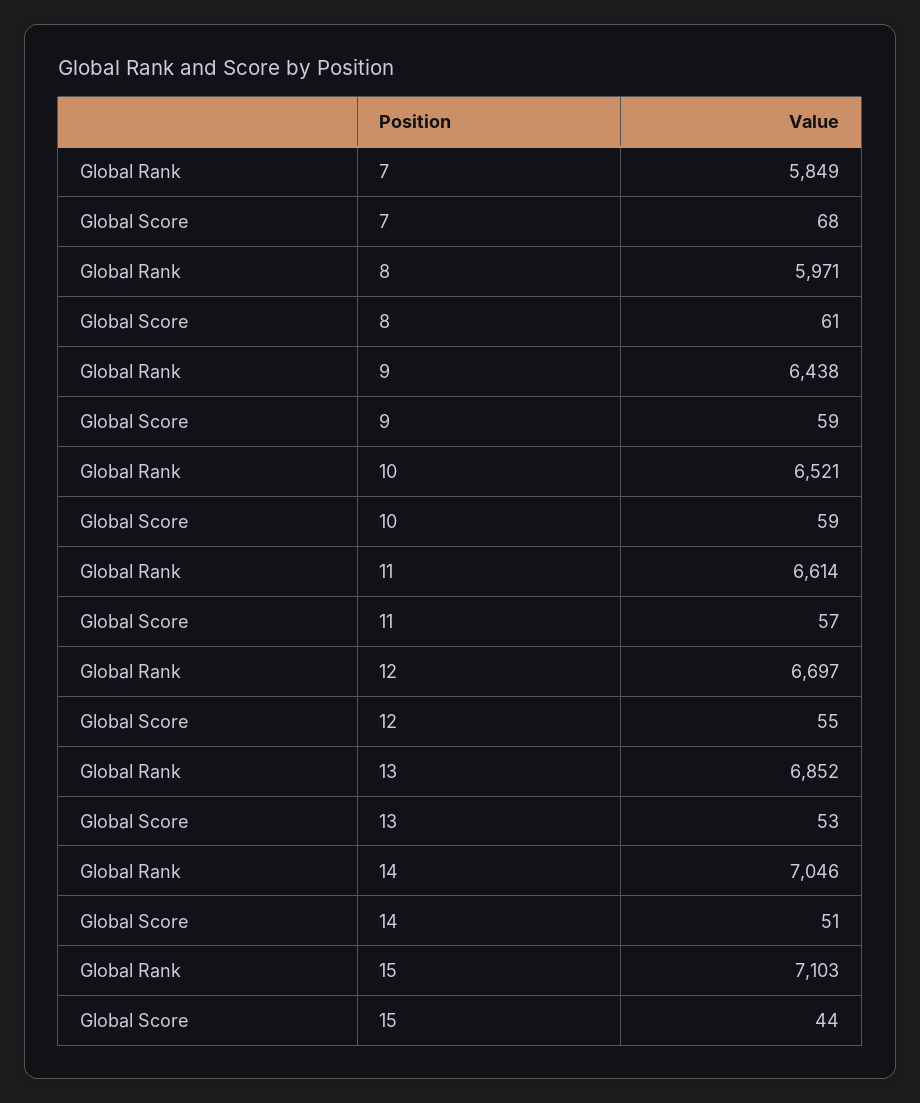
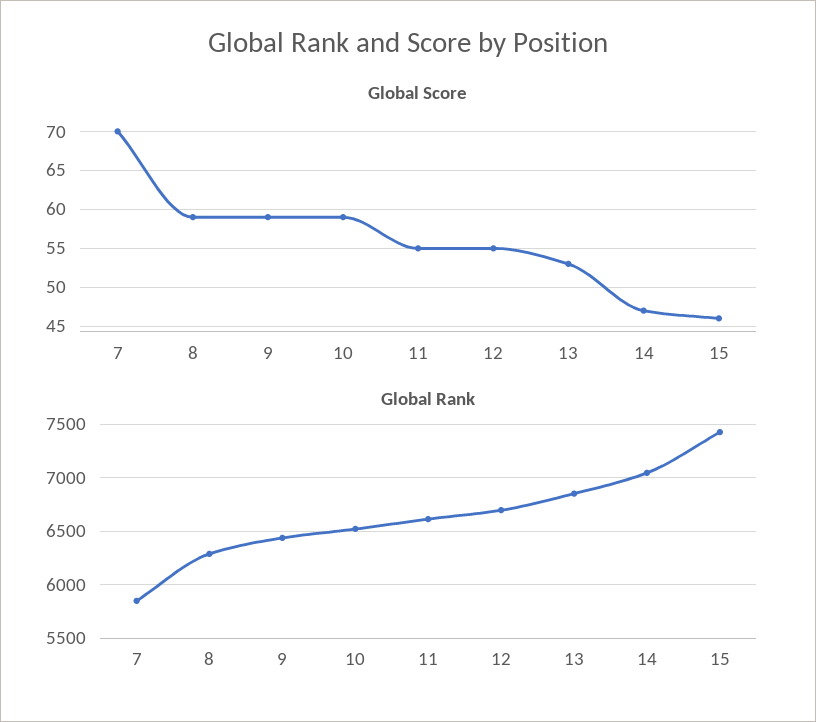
Global Score, 7: 68 -> 70
Global Rank, 8: 5971 -> 6300
Global Score, 8: 61 -> 59
Global Score, 11: 57 -> 55
Global Score, 14: 51 -> 47
Global Rank, 15: 7103 -> 7400
Global Score, 15: 44 -> 46

